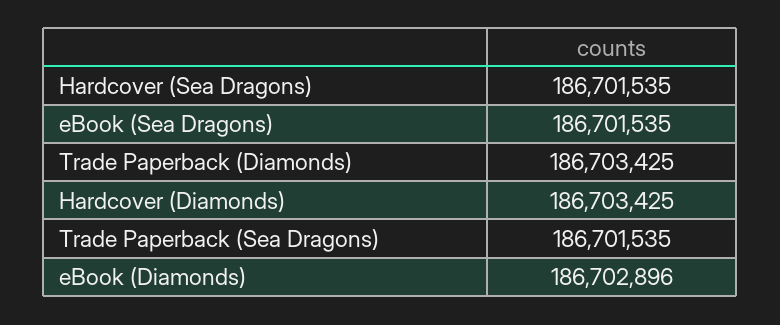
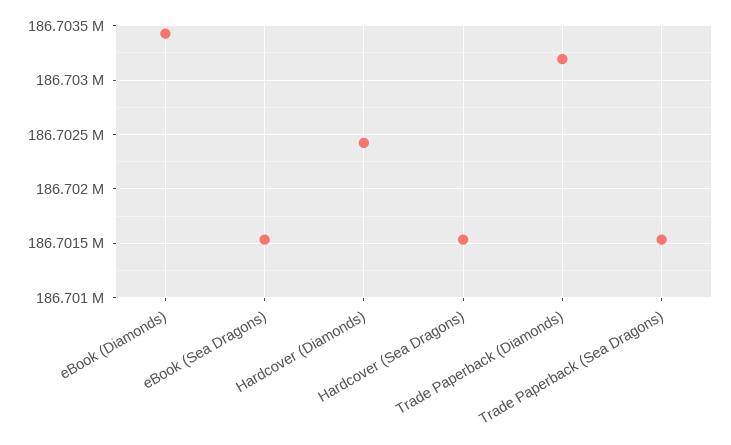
Trade Paperback (Diamonds): 186703425 -> 186703200
Hardcover (Diamonds): 186703425 -> 186702400
eBook (Diamonds): 186702896 -> 186703400

